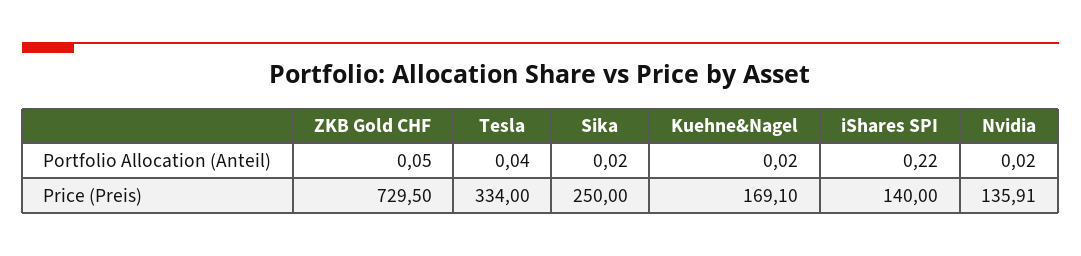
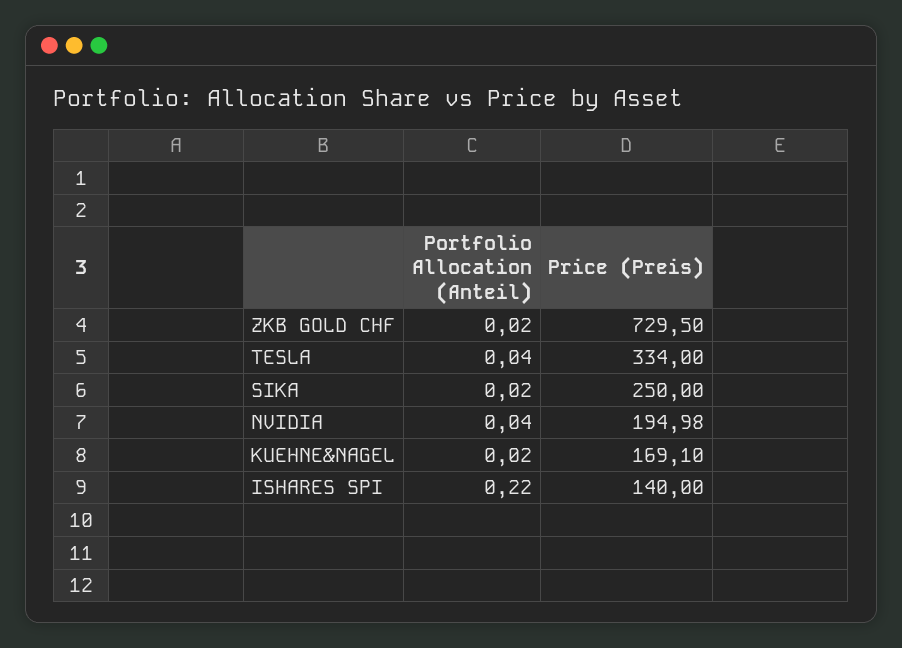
ZKB Gold CHF, Portfolio Allocation (Anteil): 0.05 -> 0.02
Nvidia, Portfolio Allocation (Anteil): 0.02 -> 0.04
Nvidia, Price (Preis): 135.91 -> 194.98

